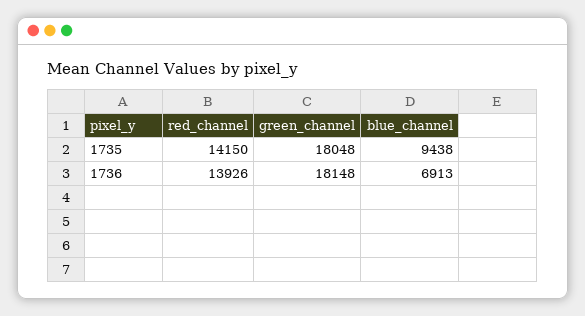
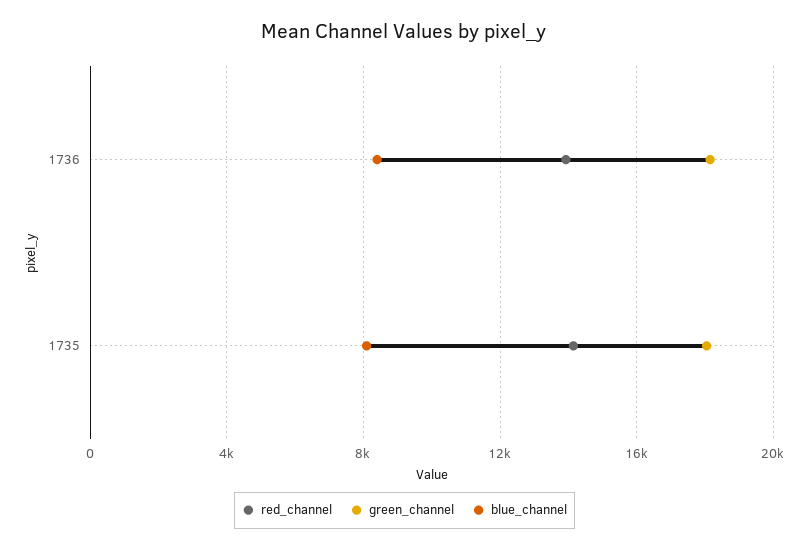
blue_channel, 1735: 9438 -> 8000
blue_channel, 1736: 6913 -> 8500

